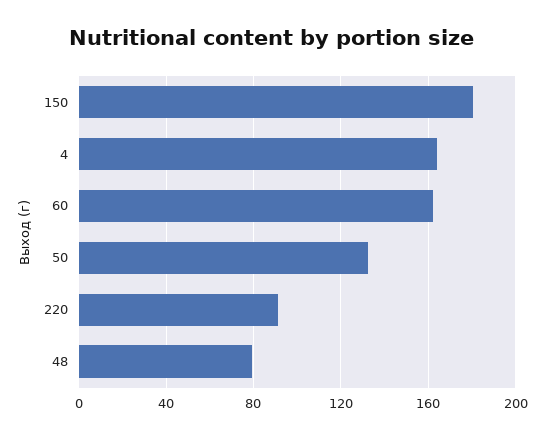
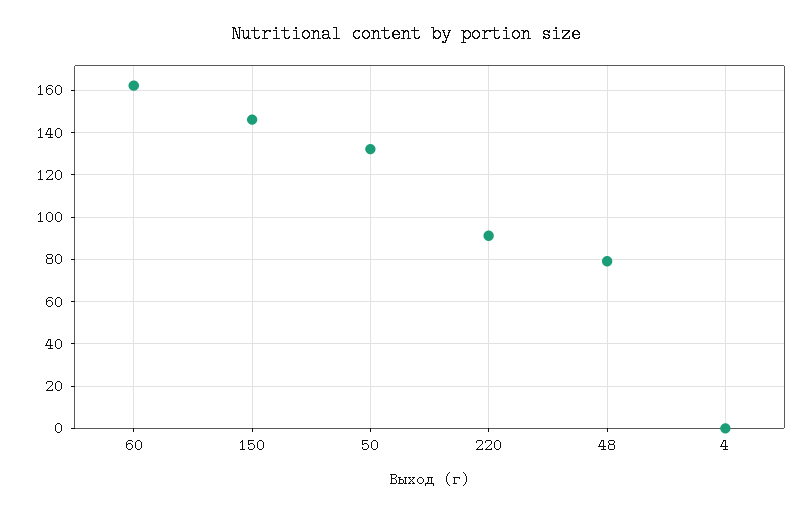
150: 180 -> 145
4: 165 -> 0

